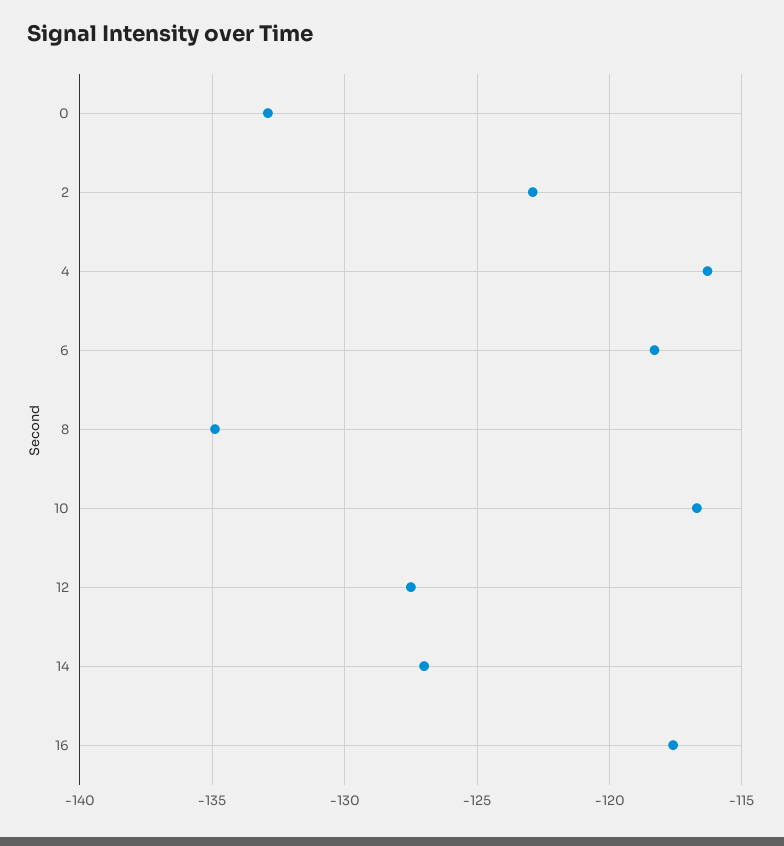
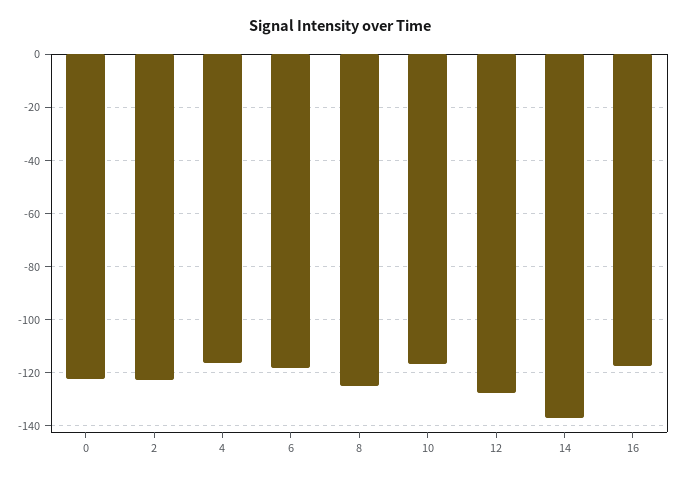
0: -133 -> -122.5
8: -135 -> -125
14: -127 -> -137.5

